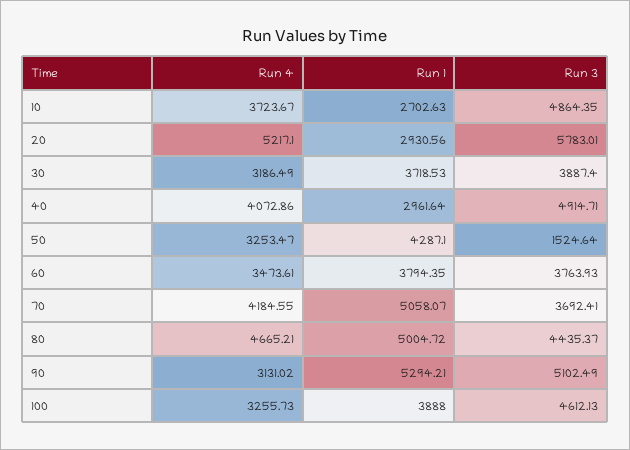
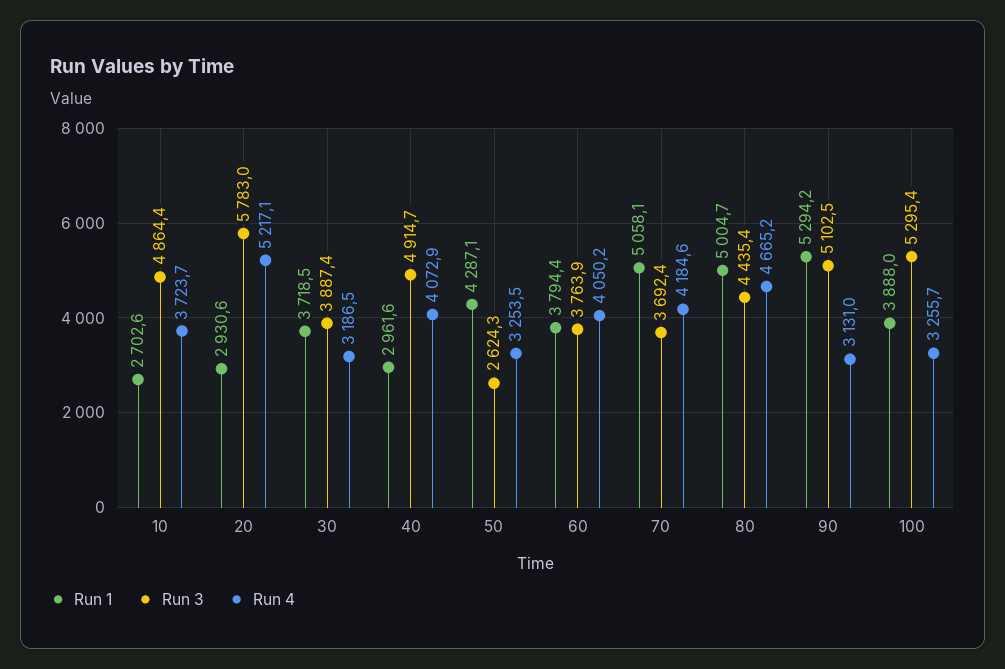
Run 3, 50: 1524.64 -> 2624.3
Run 4, 60: 3473.61 -> 4050.2
Run 3, 100: 4612.13 -> 5295.4

